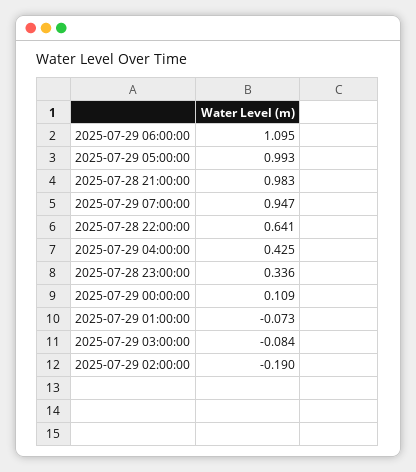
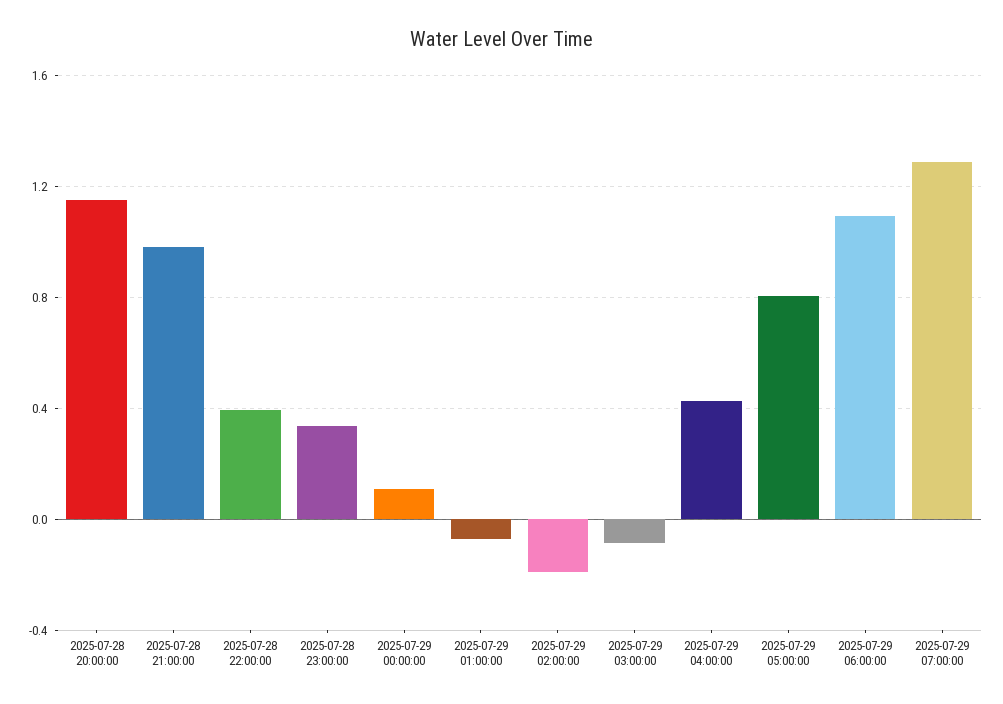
2025-07-29 05:00:00: 0.993 -> 0.8
2025-07-29 07:00:00: 0.947 -> 1.3
2025-07-28 22:00:00: 0.641 -> 0.4
2025-07-28 20:00:00: none -> 1.15

